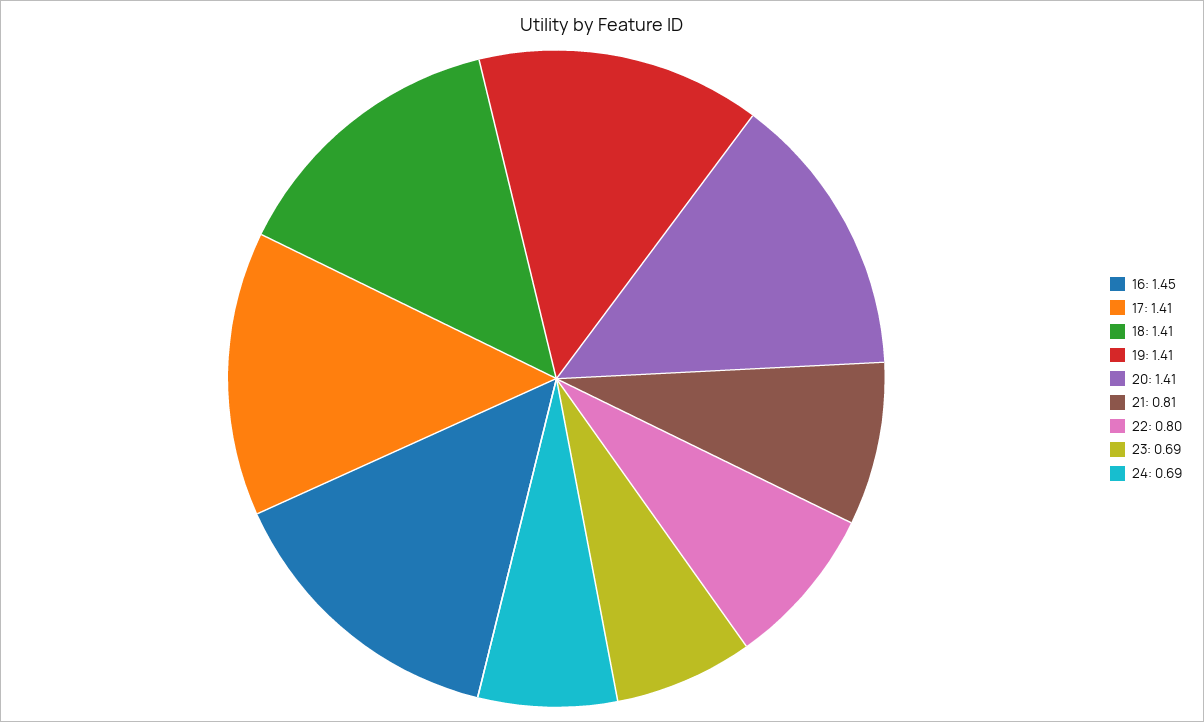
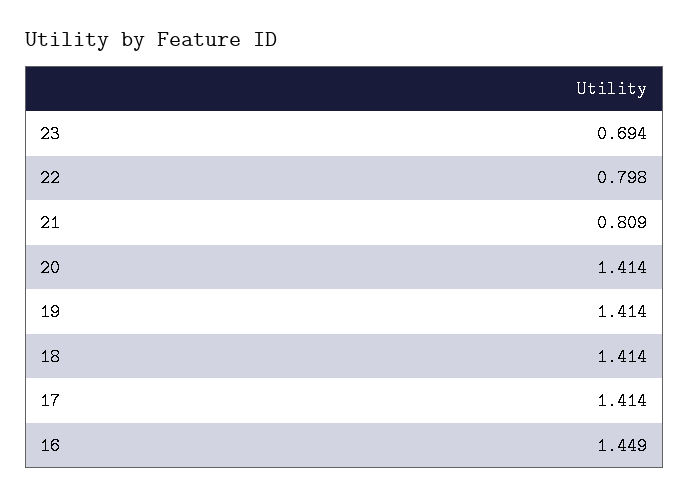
24: 0.69 -> none

